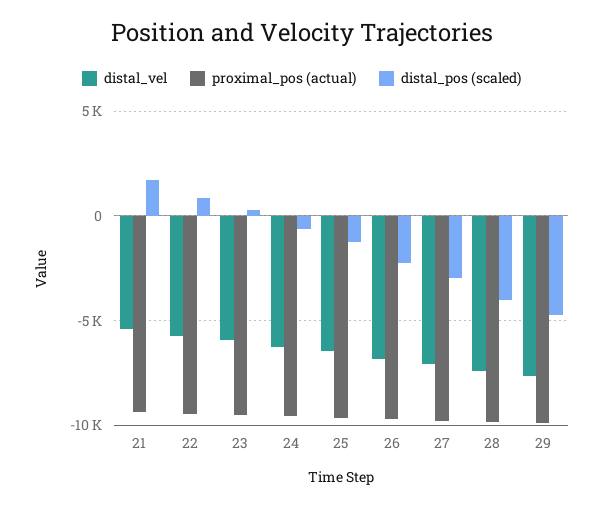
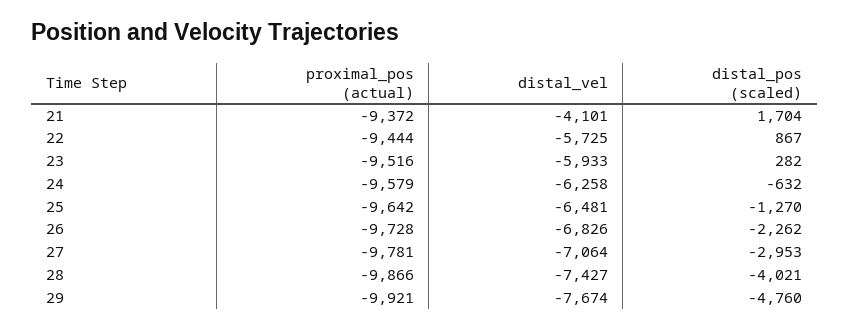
distal_vel, 21: -5500 -> -4101

